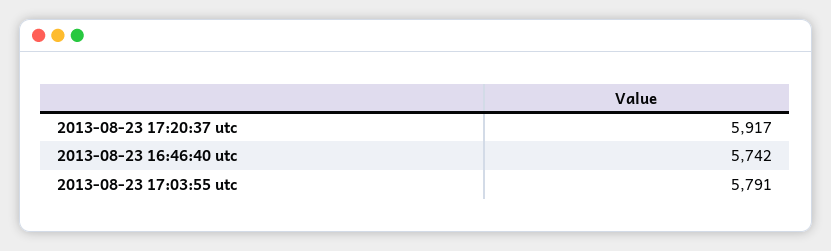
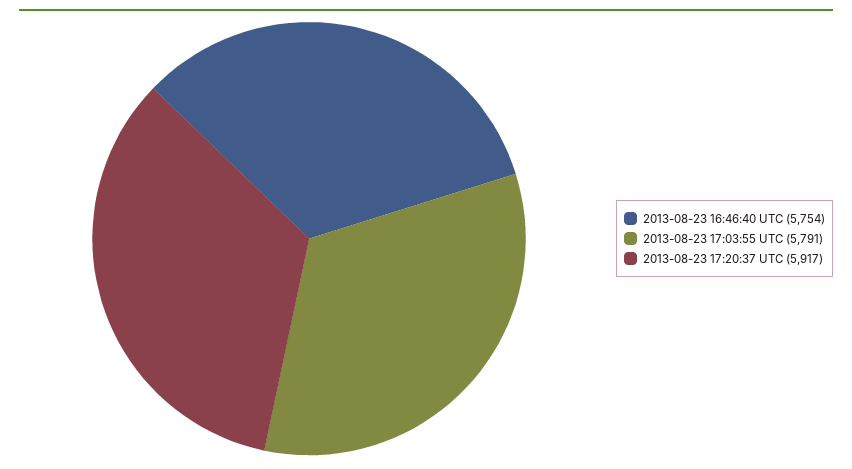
2013-08-23 16:46:40 utc: 5742 -> 5754

